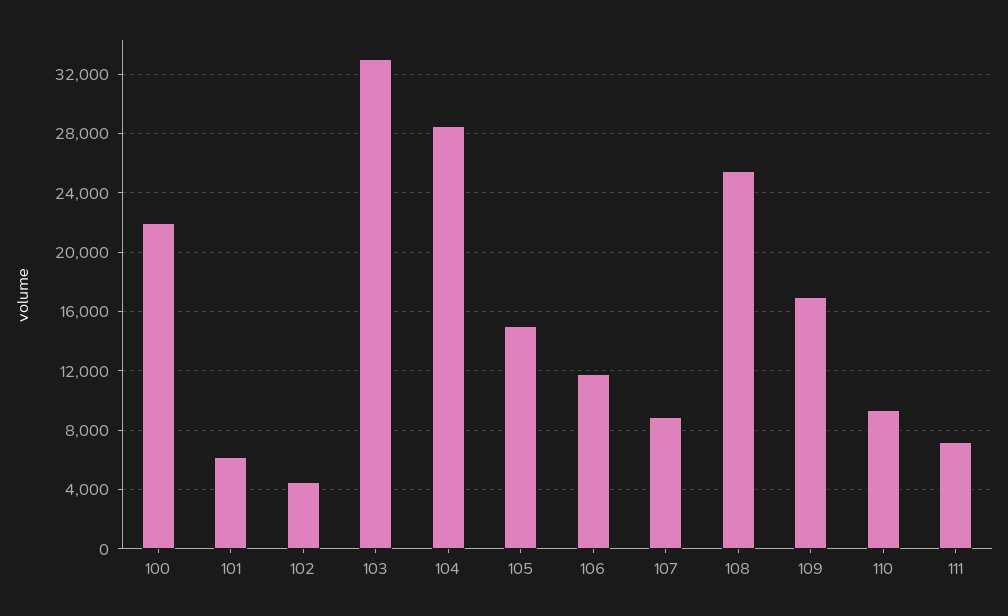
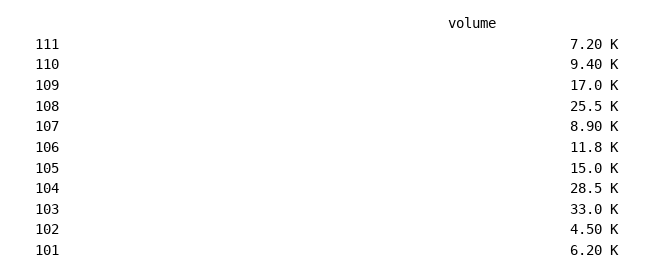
100: 22000 -> none

